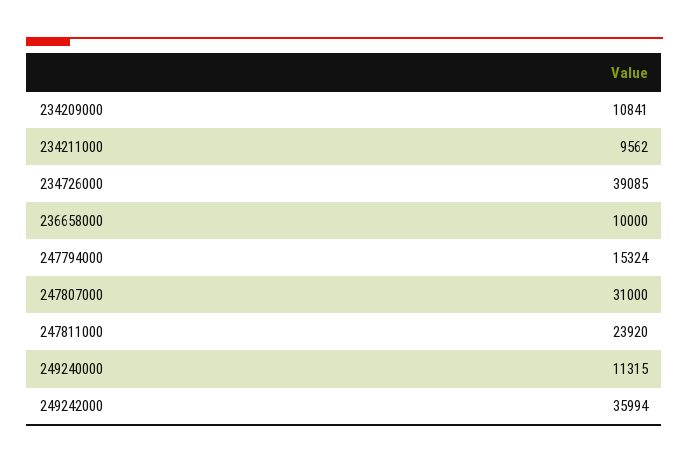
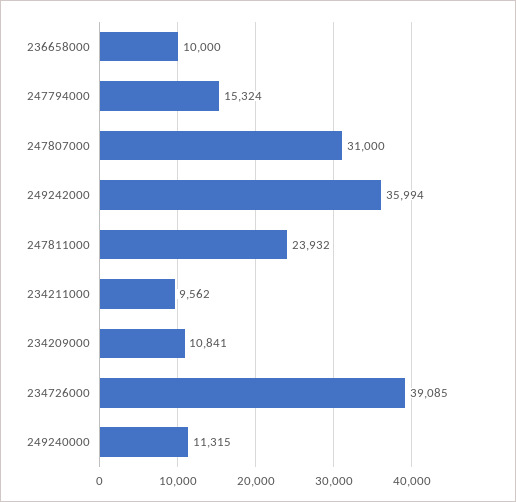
247811000: 23920 -> 23932

